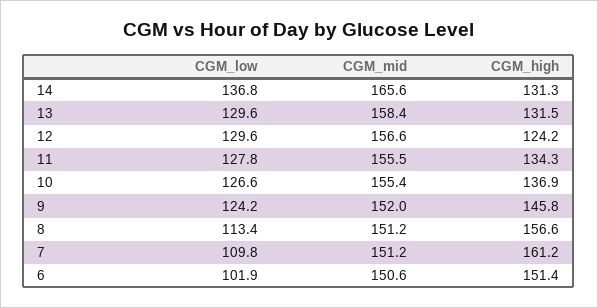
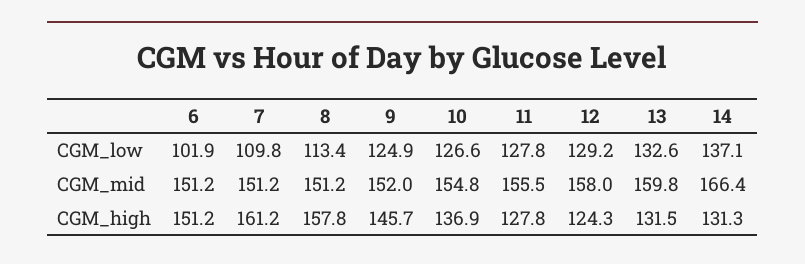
CGM_low, 14: 136.8 -> 137.1
CGM_mid, 14: 165.6 -> 166.4
CGM_low, 13: 129.6 -> 132.6
CGM_mid, 13: 158.4 -> 159.8
CGM_low, 12: 129.6 -> 129.2
CGM_mid, 12: 156.6 -> 158
CGM_high, 12: 124.2 -> 124.3
CGM_high, 11: 134.3 -> 127.8
CGM_mid, 10: 155.4 -> 154.8
CGM_low, 9: 124.2 -> 124.9
CGM_high, 9: 145.8 -> 145.7
CGM_high, 8: 156.6 -> 157.8
CGM_mid, 6: 150.6 -> 151.2
CGM_high, 6: 151.4 -> 151.2

